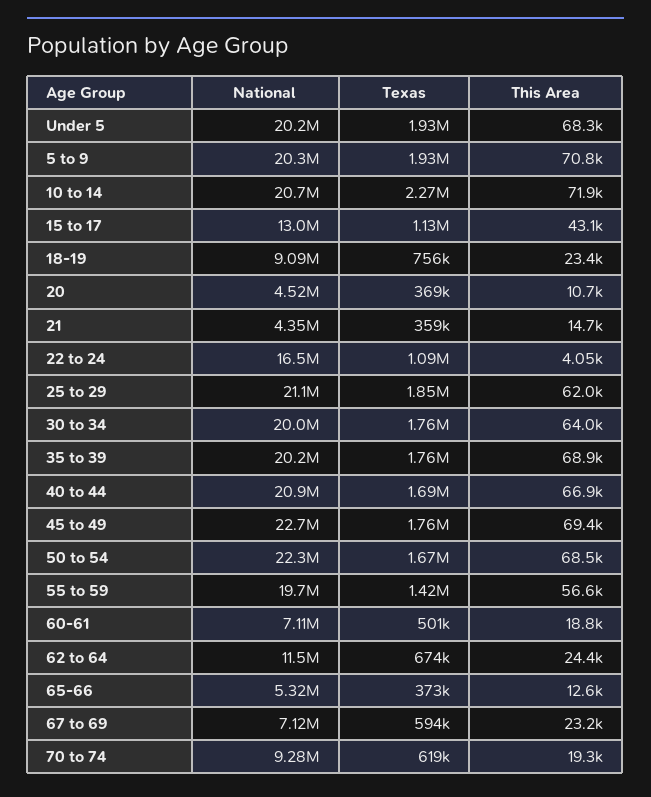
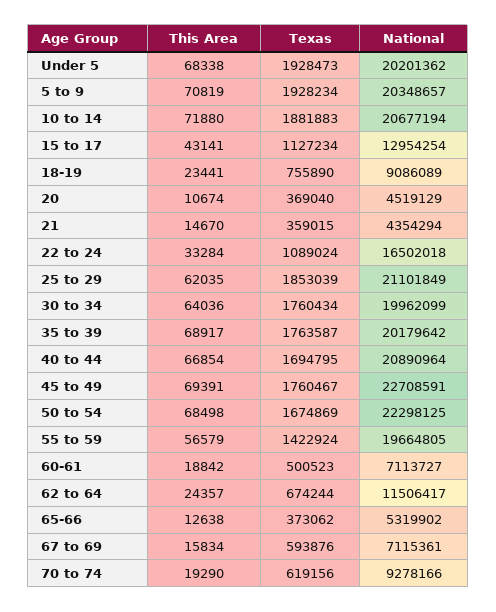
Texas, 10 to 14: 2270000 -> 1881883
This Area, 22 to 24: 4050 -> 33284
This Area, 67 to 69: 23200 -> 15834

